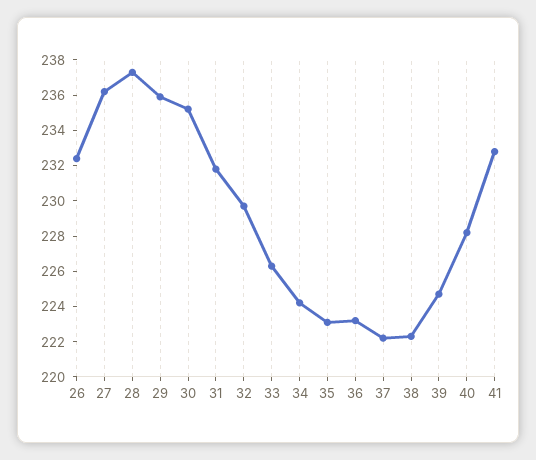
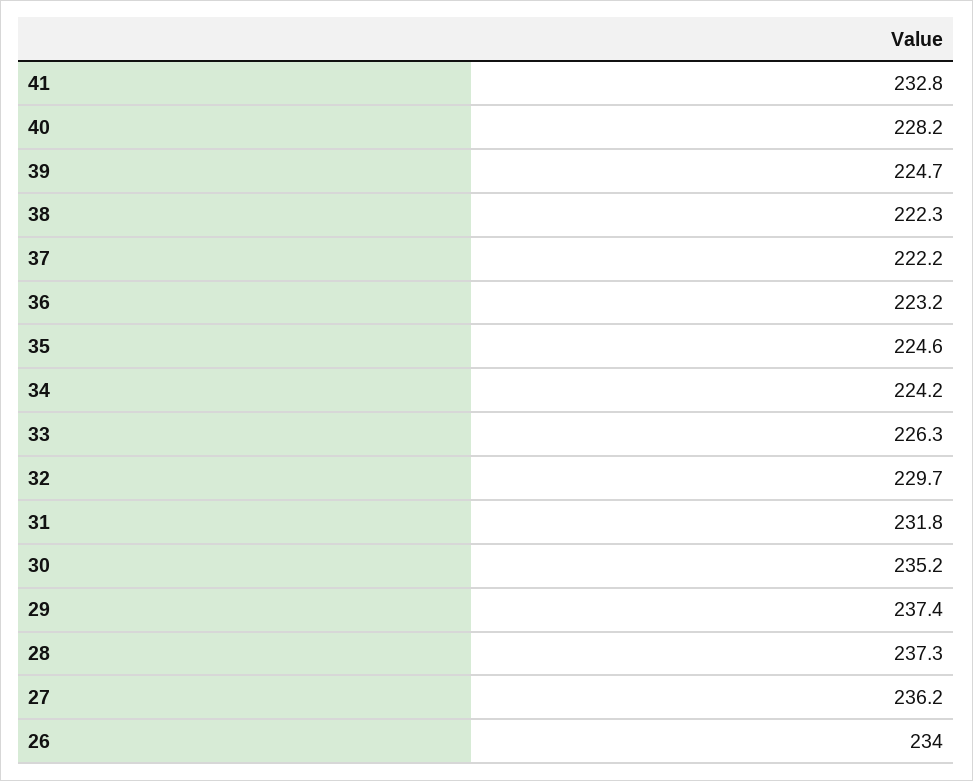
26: 232.5 -> 234
29: 236 -> 237.4
35: 223 -> 224.6

